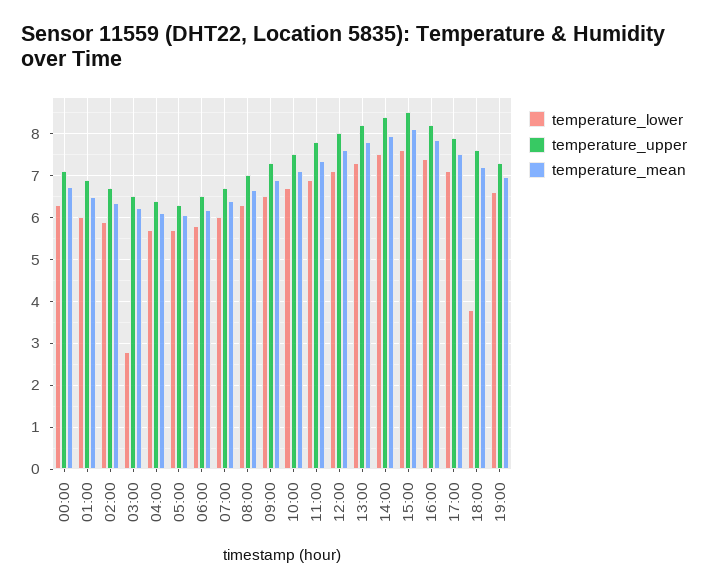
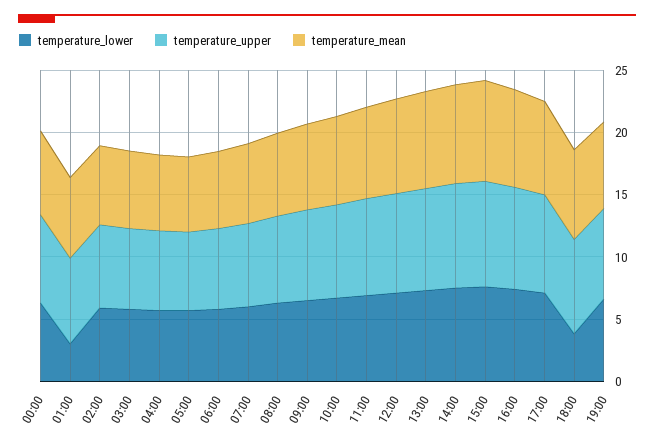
temperature_lower, 01:00: 6 -> 3
temperature_lower, 03:00: 2.8 -> 6

